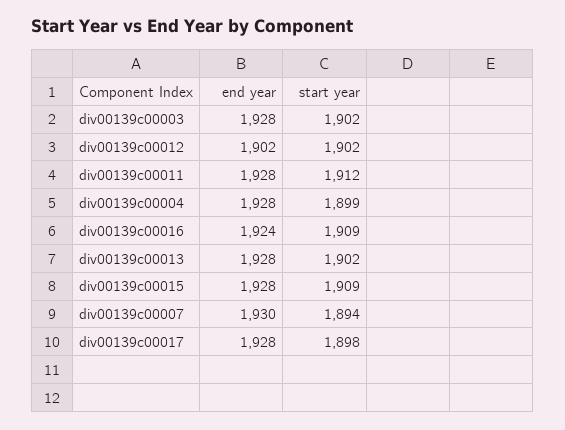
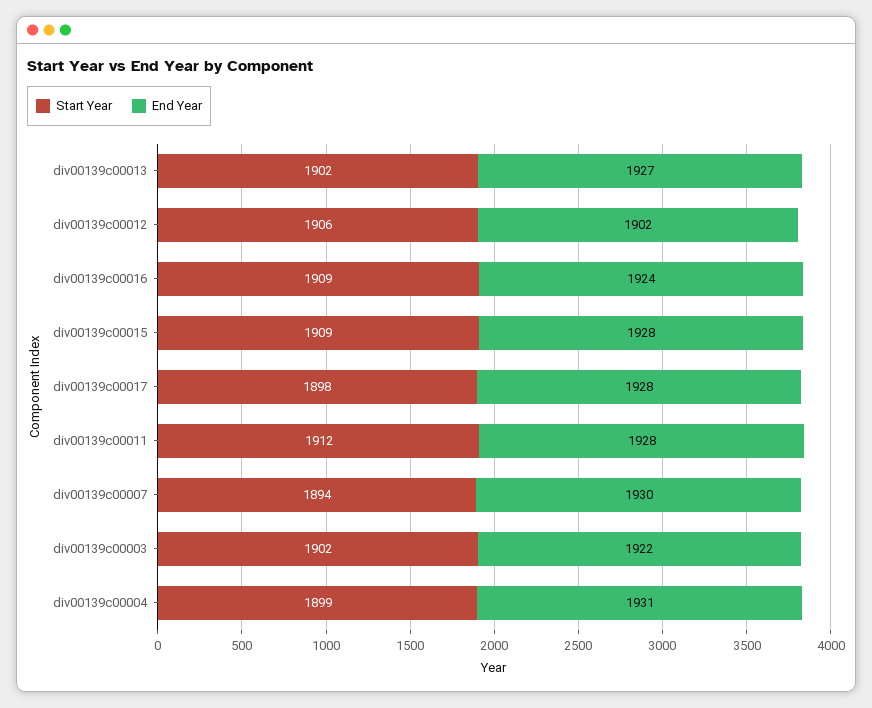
end year, div00139c00003: 1928 -> 1922
start year, div00139c00012: 1902 -> 1906
end year, div00139c00004: 1928 -> 1931
end year, div00139c00013: 1928 -> 1927

